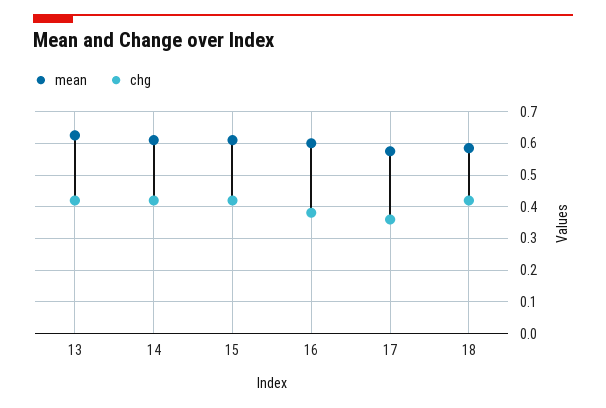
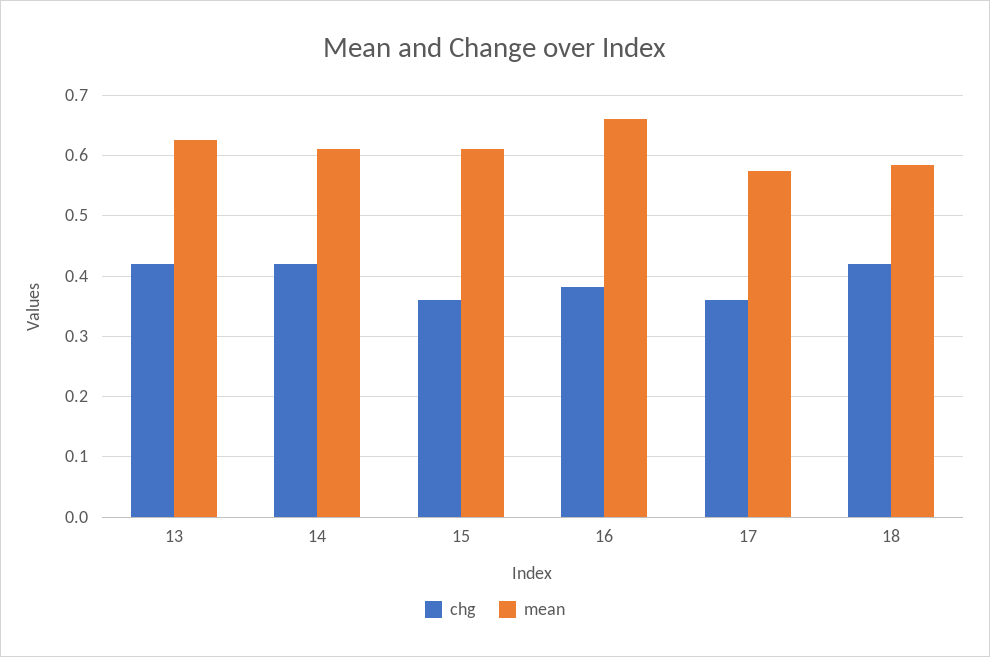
chg, 15: 0.42 -> 0.36
mean, 16: 0.6 -> 0.66

